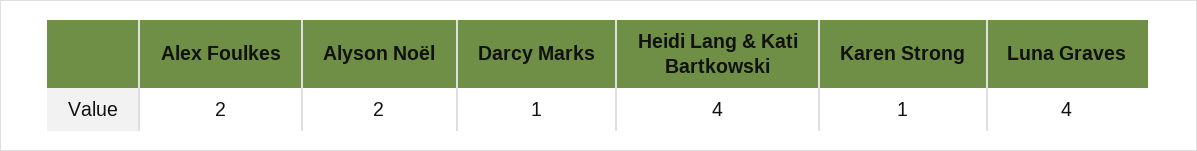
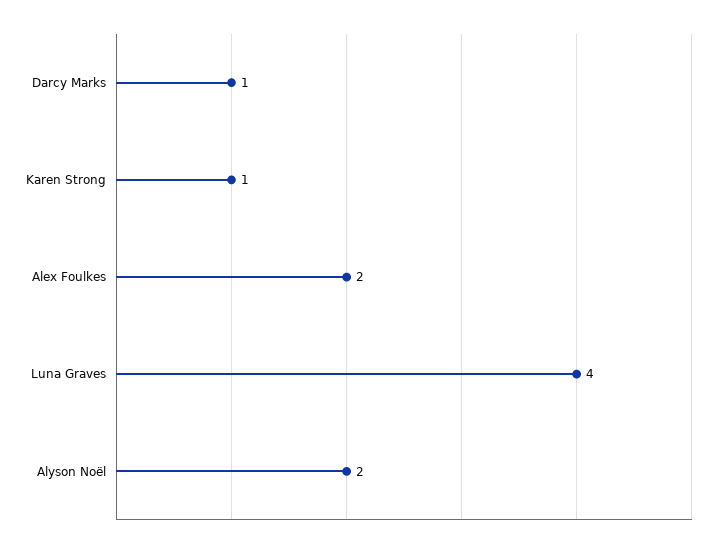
Heidi Lang & Kati Bartkowski: 4 -> none

